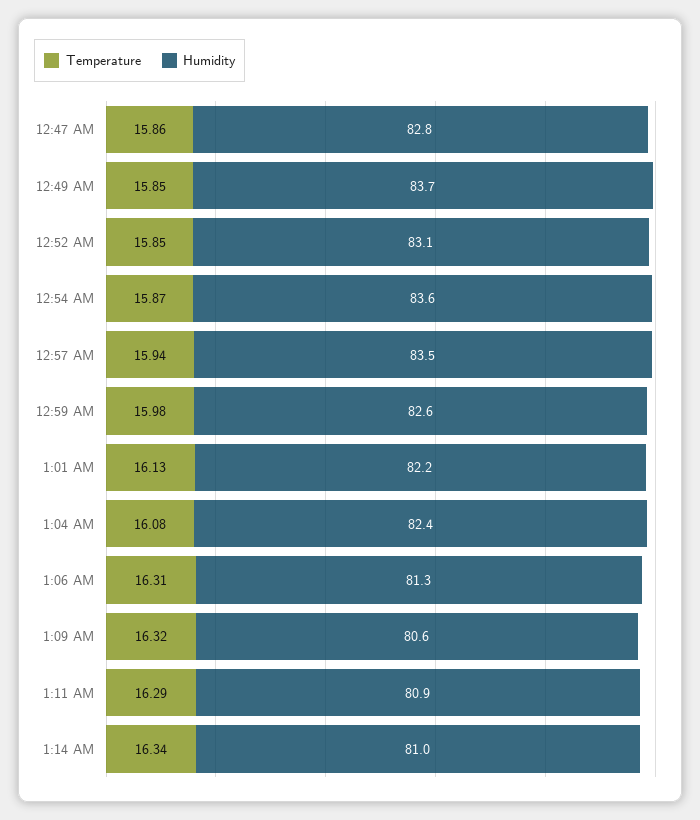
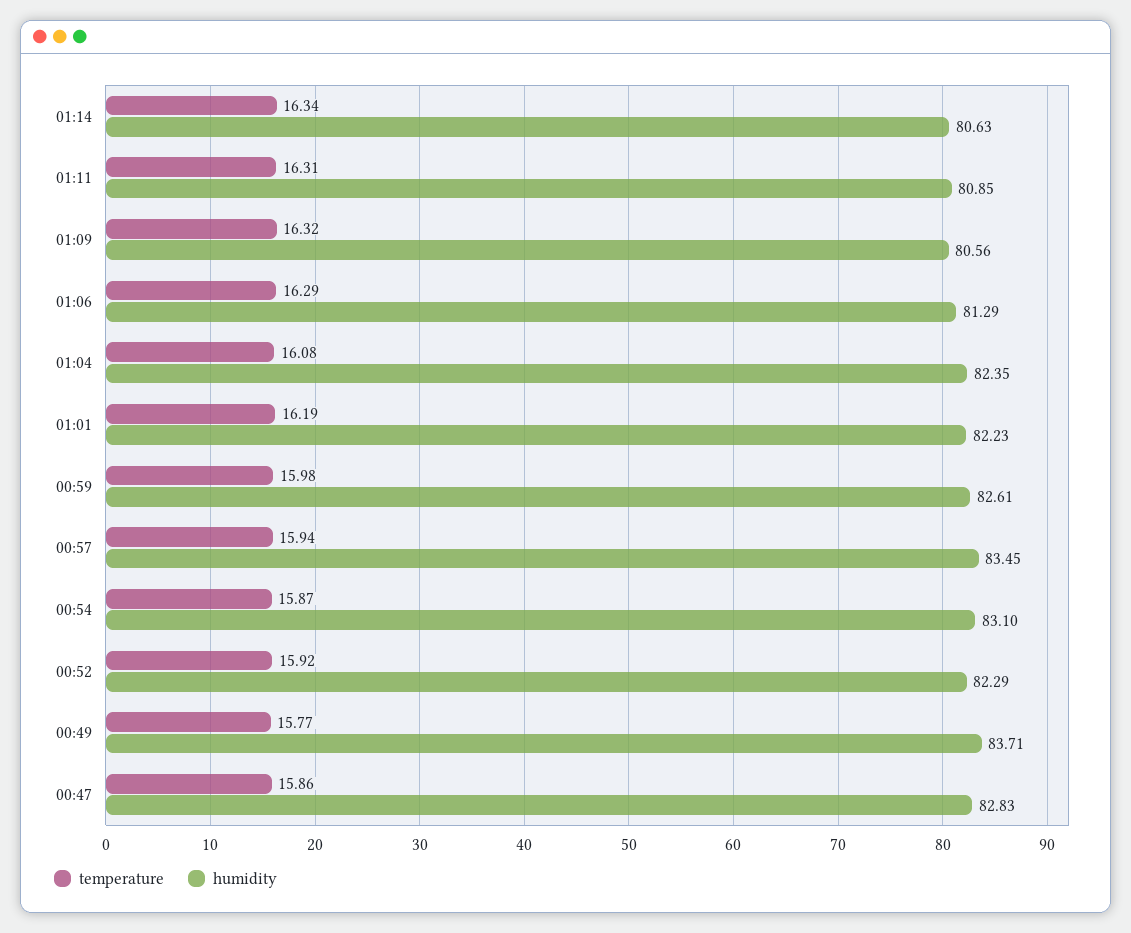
Temperature, 12:49 AM: 15.85 -> 15.77
Temperature, 12:52 AM: 15.85 -> 15.92
Humidity, 12:52 AM: 83.1 -> 82.29
Humidity, 12:54 AM: 83.6 -> 83.1
Temperature, 1:01 AM: 16.13 -> 16.19
Temperature, 1:06 AM: 16.31 -> 16.29
Temperature, 1:11 AM: 16.29 -> 16.31
Humidity, 1:14 AM: 81 -> 80.63

